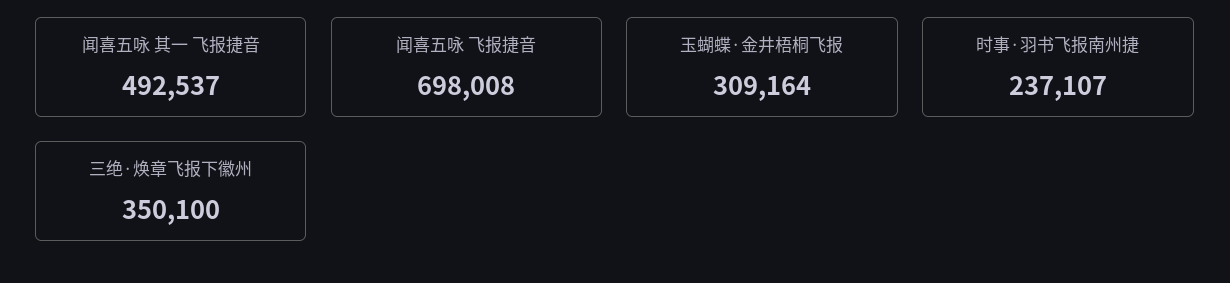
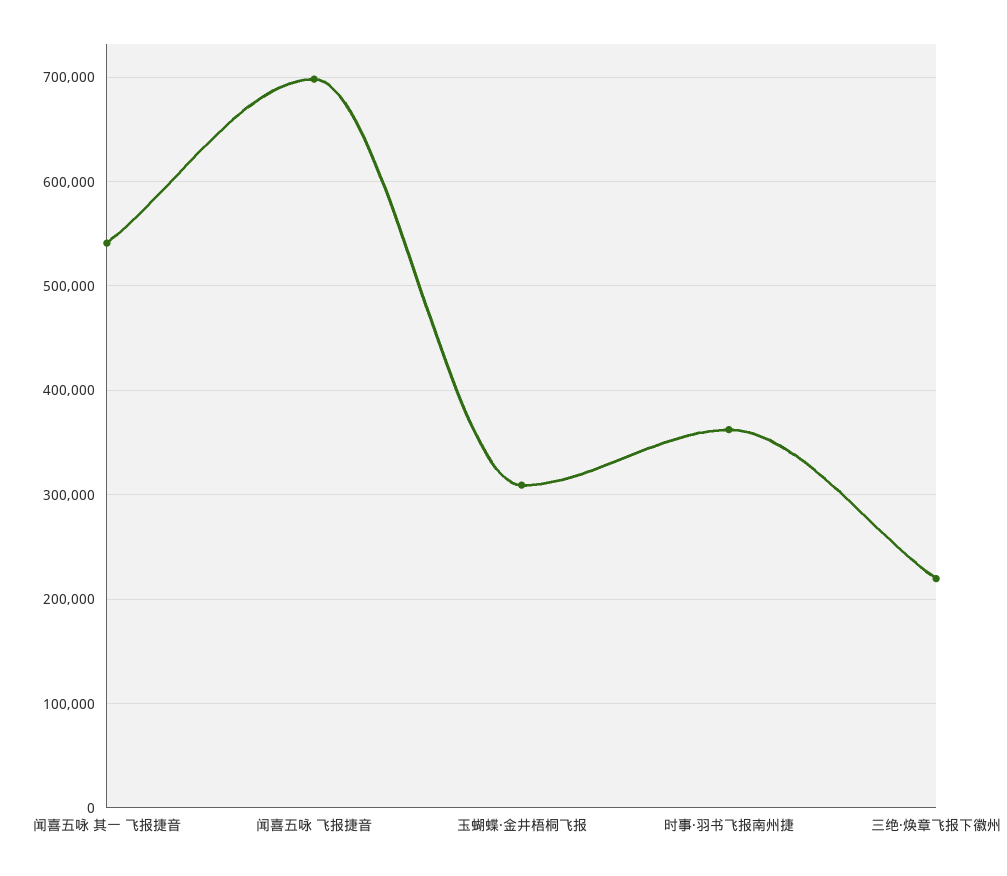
闻喜五咏 其一 飞报捷音: 492537 -> 540000
时事·羽书飞报南州捷: 237107 -> 360000
三绝·焕章飞报下徽州: 350100 -> 220000

